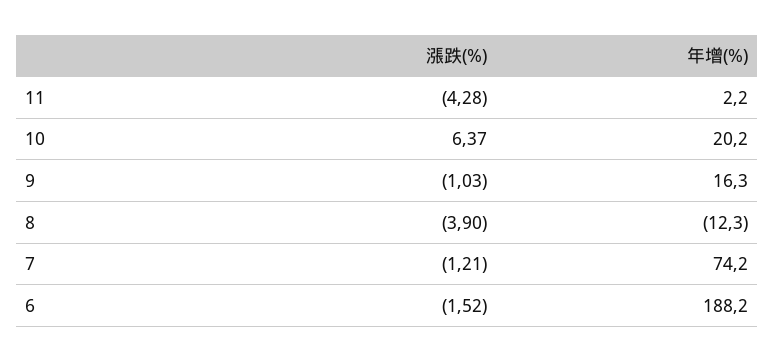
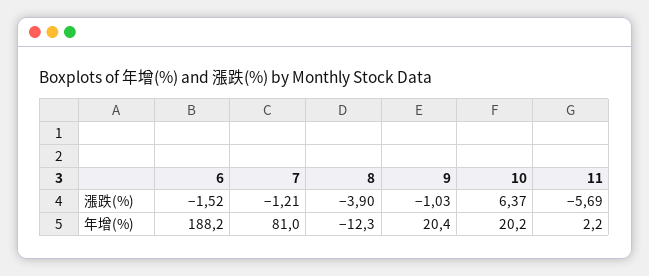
漲跌(%), 11: -4.28 -> -5.69
年增(%), 9: 16.3 -> 20.4
年增(%), 7: 74.2 -> 81

